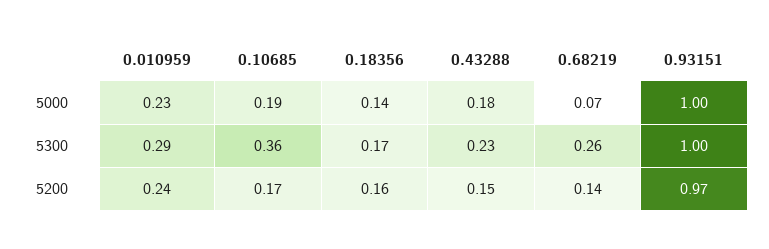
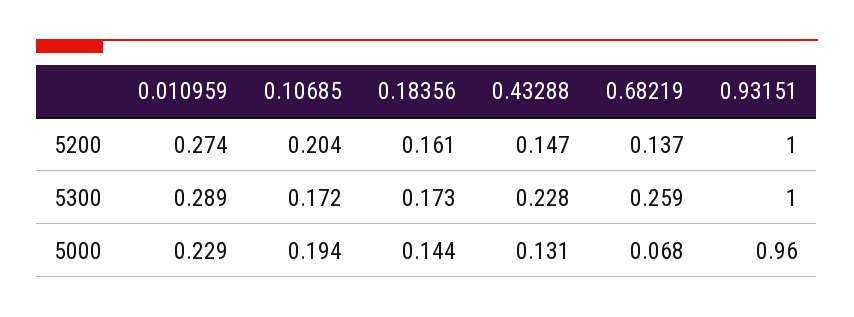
0.43288, 5000: 0.18 -> 0.131
0.93151, 5000: 1 -> 0.96
0.10685, 5300: 0.36 -> 0.172
0.010959, 5200: 0.24 -> 0.274
0.10685, 5200: 0.17 -> 0.204
0.93151, 5200: 0.97 -> 1

